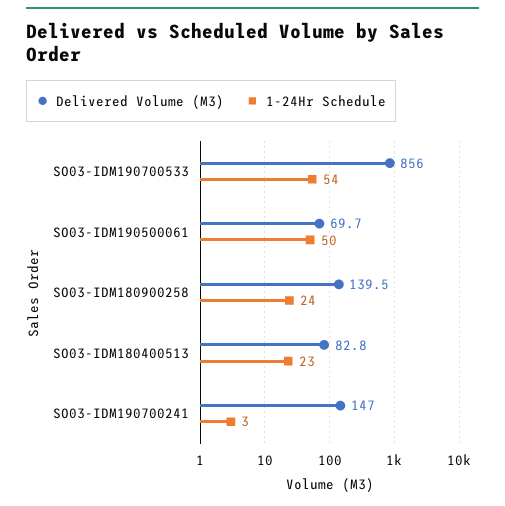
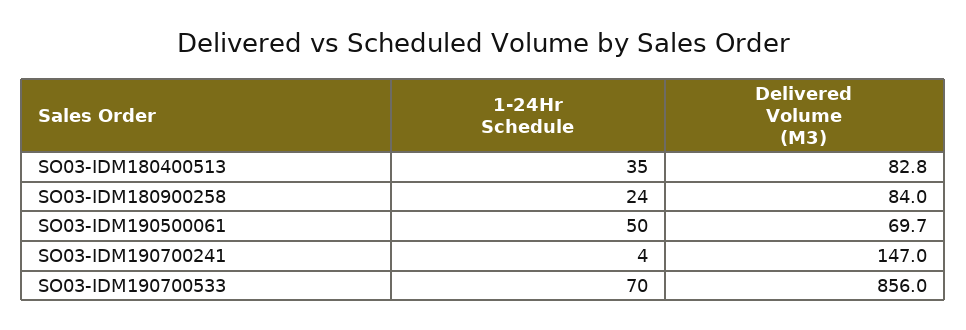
1-24Hr Schedule, SO03-IDM190700533: 54 -> 70
Delivered Volume (M3), SO03-IDM180900258: 139.5 -> 84
1-24Hr Schedule, SO03-IDM180400513: 23 -> 35
1-24Hr Schedule, SO03-IDM190700241: 3 -> 4

